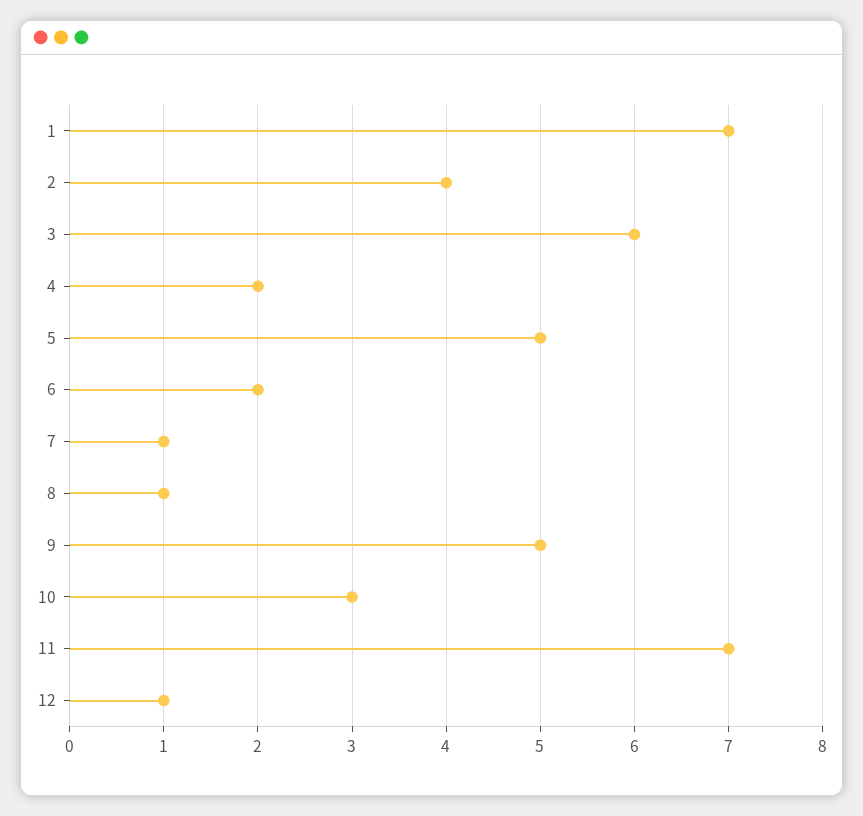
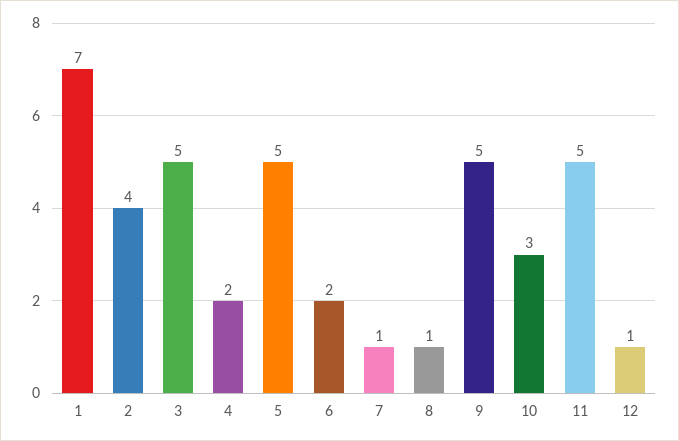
3: 6 -> 5
11: 7 -> 5

